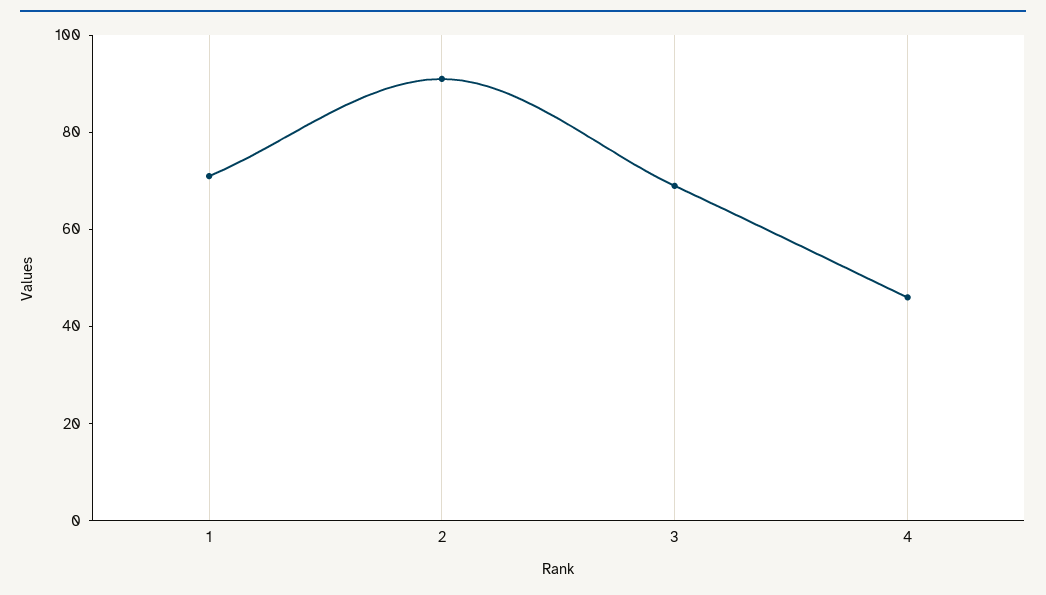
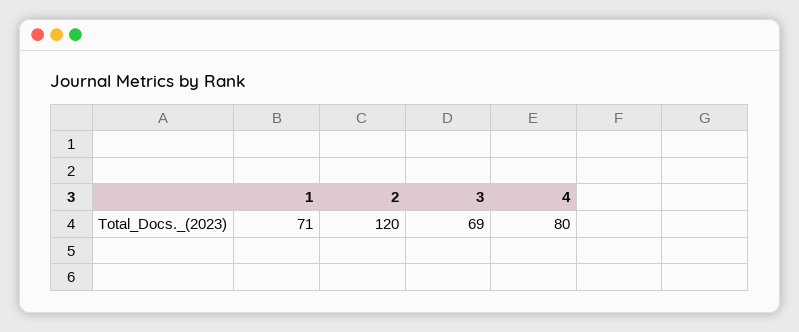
2: 90 -> 120
4: 45 -> 80

